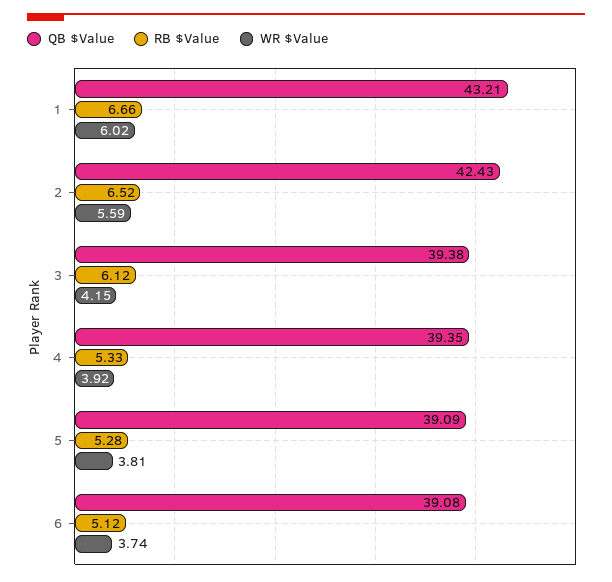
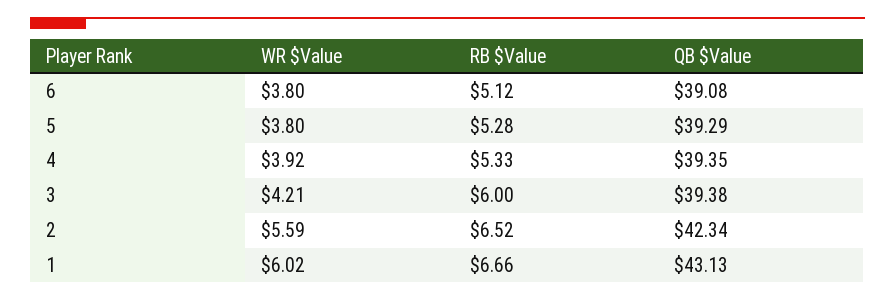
QB $Value, 1: 43.21 -> 43.13
QB $Value, 2: 42.43 -> 42.34
RB $Value, 3: 6.12 -> 6
WR $Value, 3: 4.15 -> 4.21
QB $Value, 5: 39.09 -> 39.29
WR $Value, 5: 3.81 -> 3.8
WR $Value, 6: 3.74 -> 3.8

